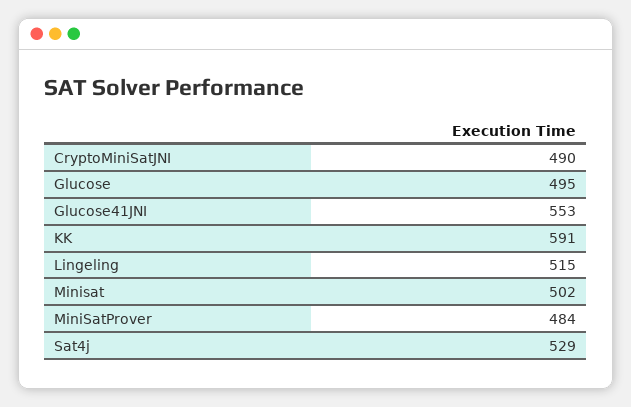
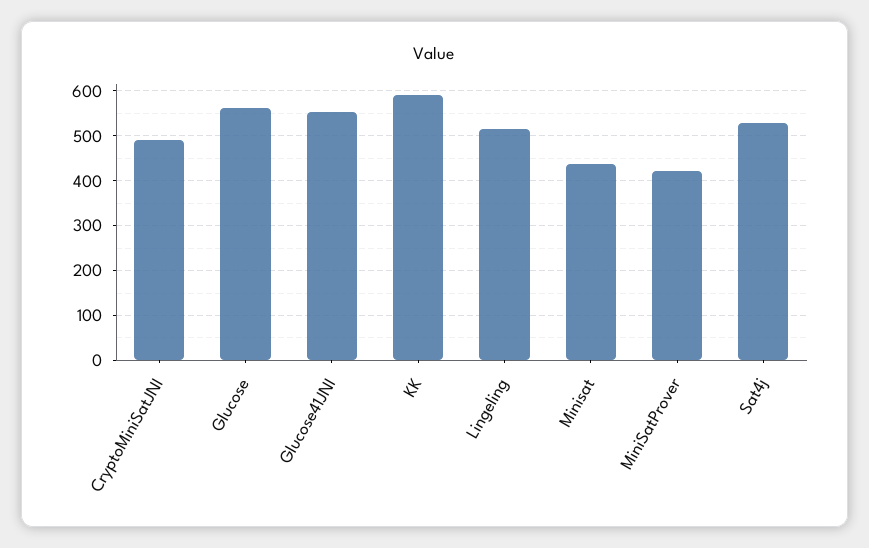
Glucose: 495 -> 560
Minisat: 502 -> 440
MiniSatProver: 484 -> 420

